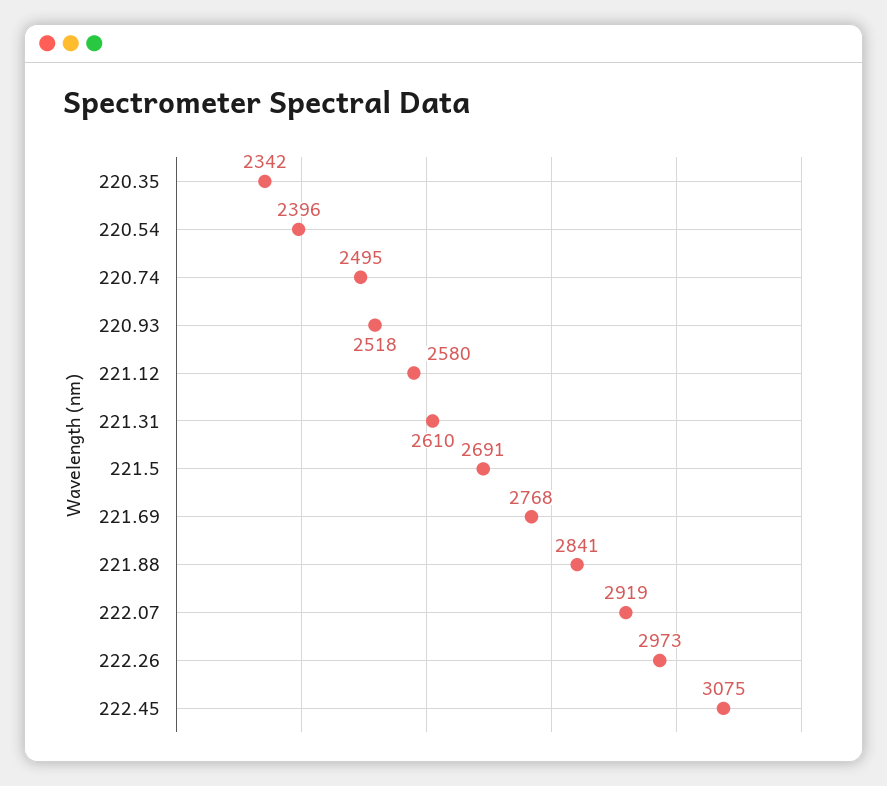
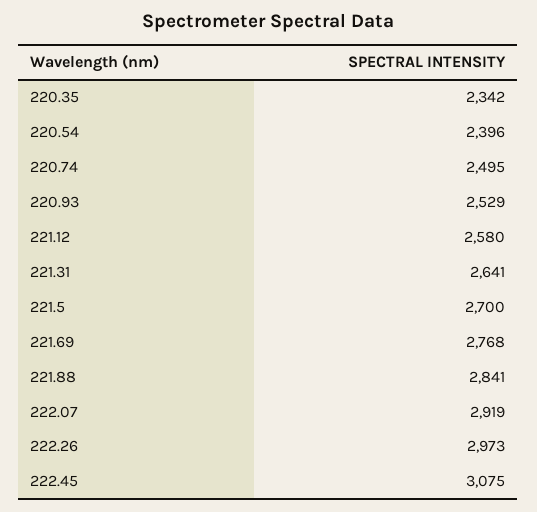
220.93: 2518 -> 2529
221.31: 2610 -> 2641
221.5: 2691 -> 2700

